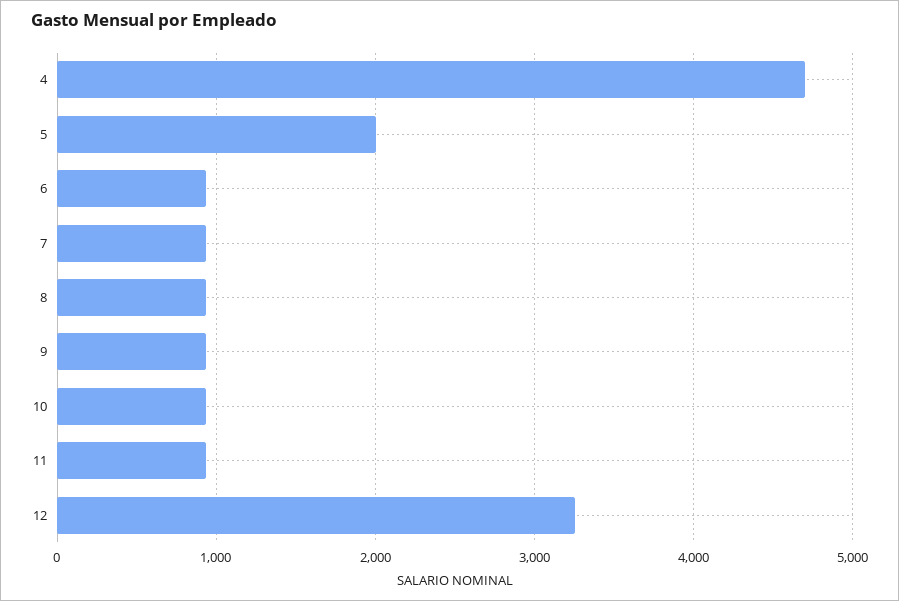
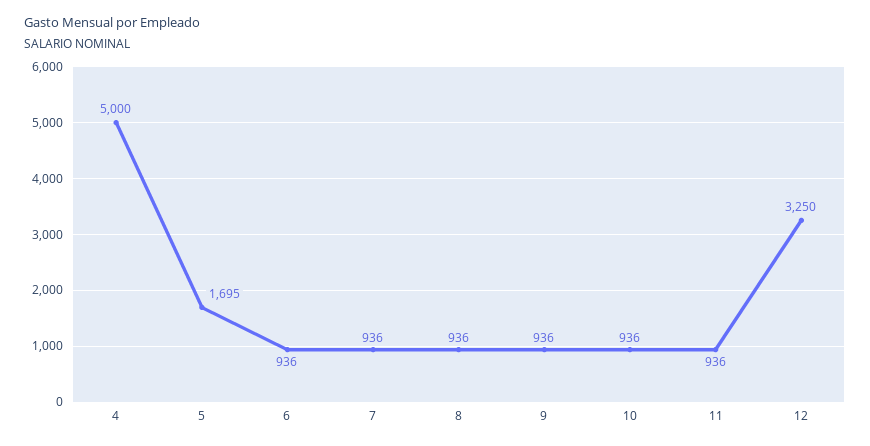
4: 4700 -> 5000
5: 2000 -> 1695

